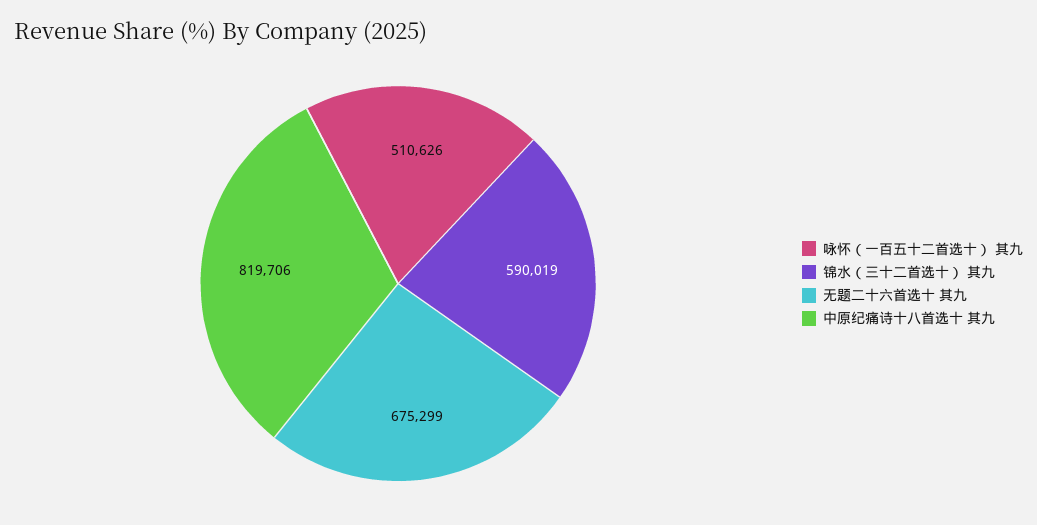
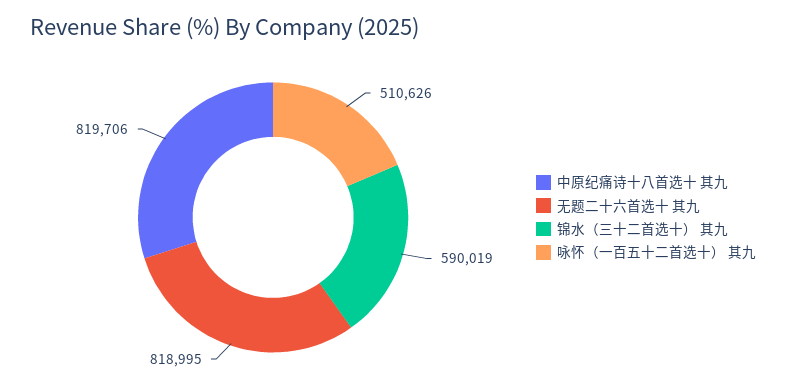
无题二十六首选十 其九: 675299 -> 818995

